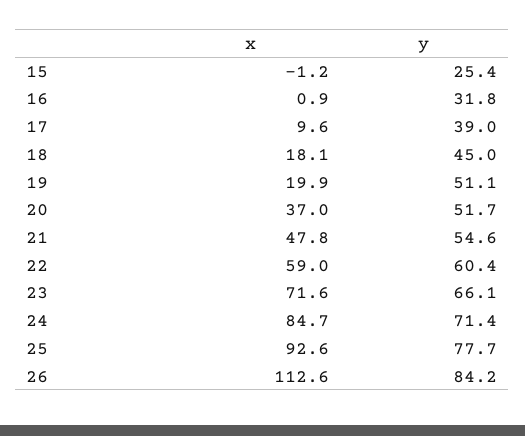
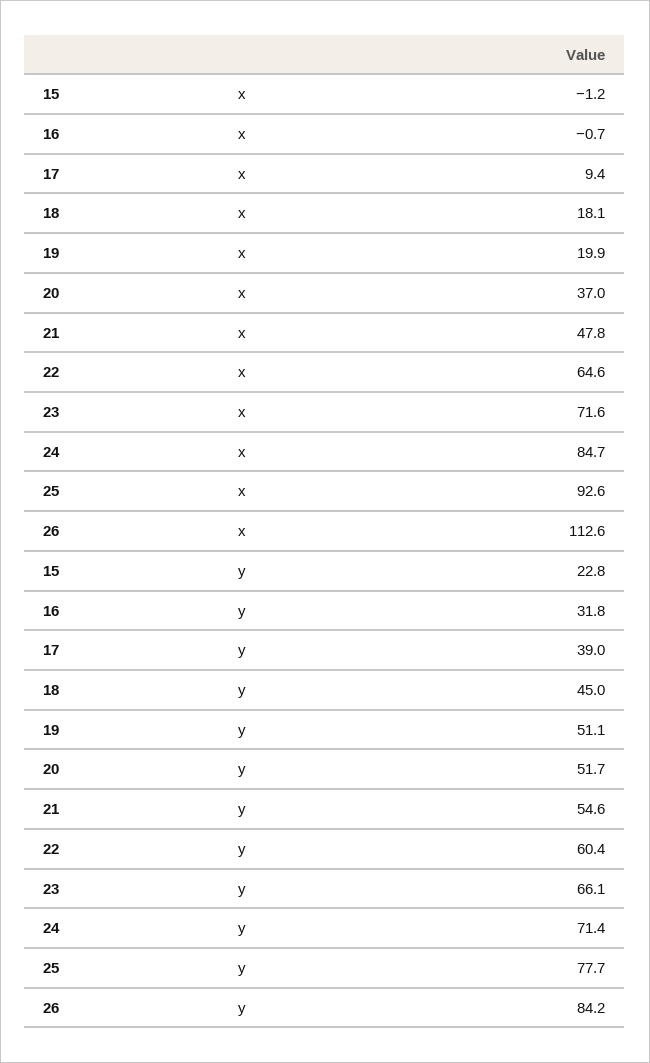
y, 15: 25.4 -> 22.8
x, 16: 0.9 -> -0.7
x, 17: 9.6 -> 9.4
x, 22: 59 -> 64.6

